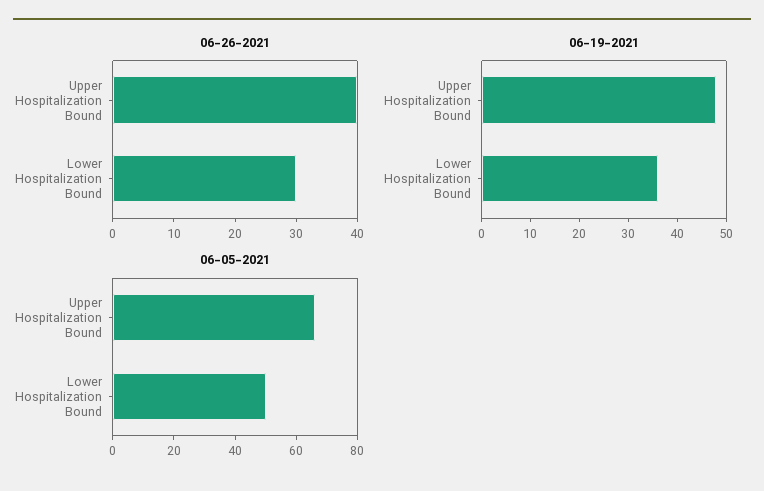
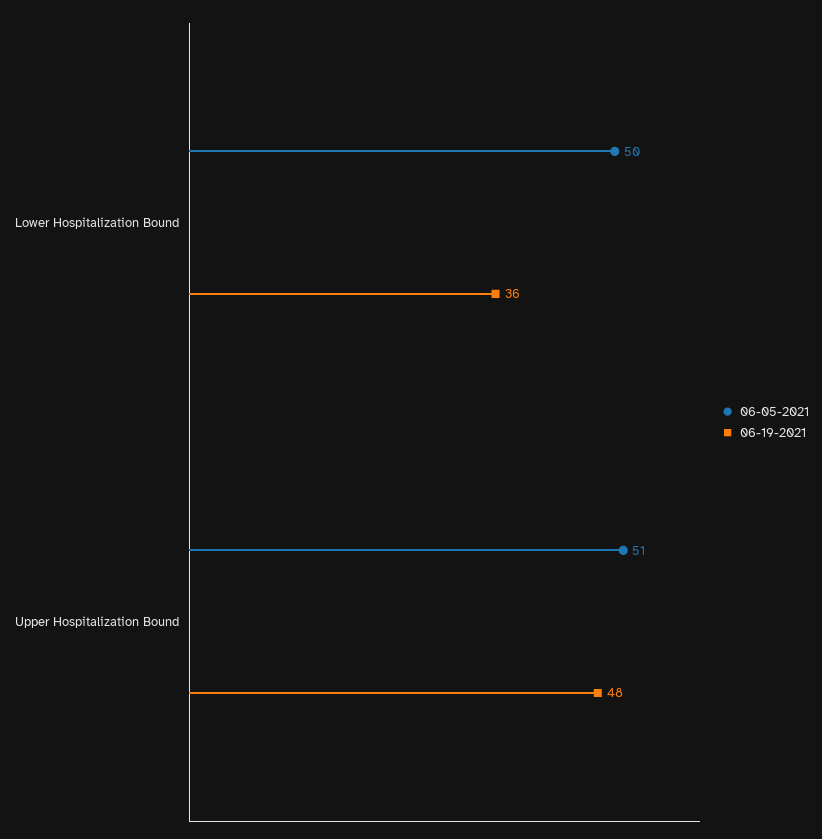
06-26-2021, Upper Hospitalization Bound: 40 -> none
06-26-2021, Lower Hospitalization Bound: 30 -> none
06-05-2021, Upper Hospitalization Bound: 65 -> 51

